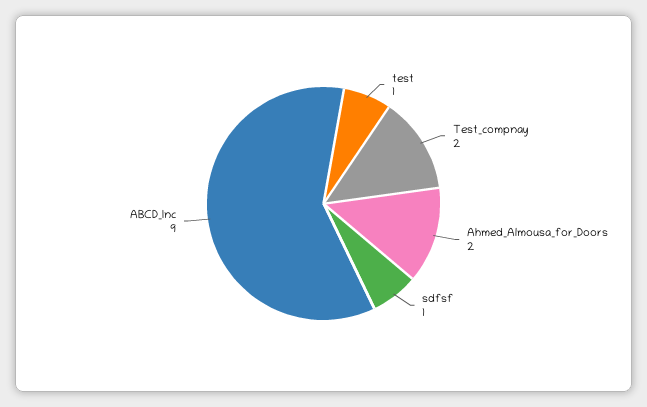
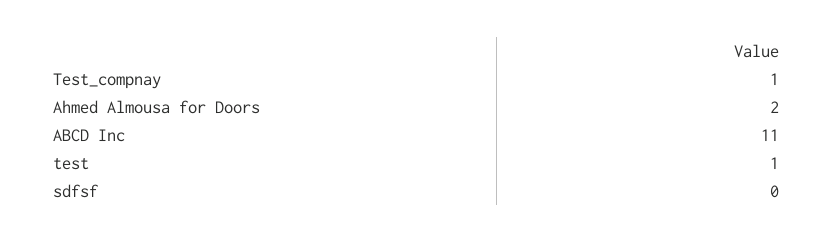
Test_compnay: 2 -> 1
sdfsf: 1 -> 0
ABCD_Inc: 9 -> 11

